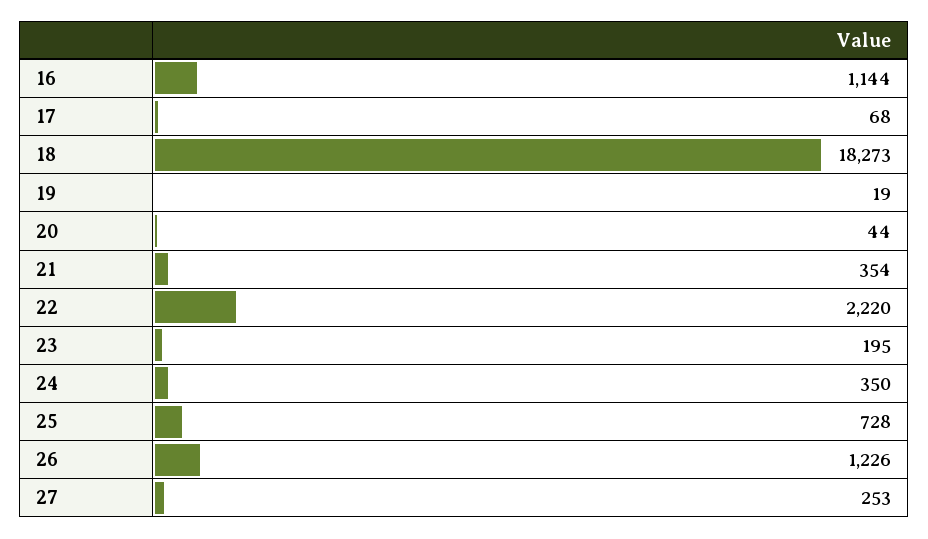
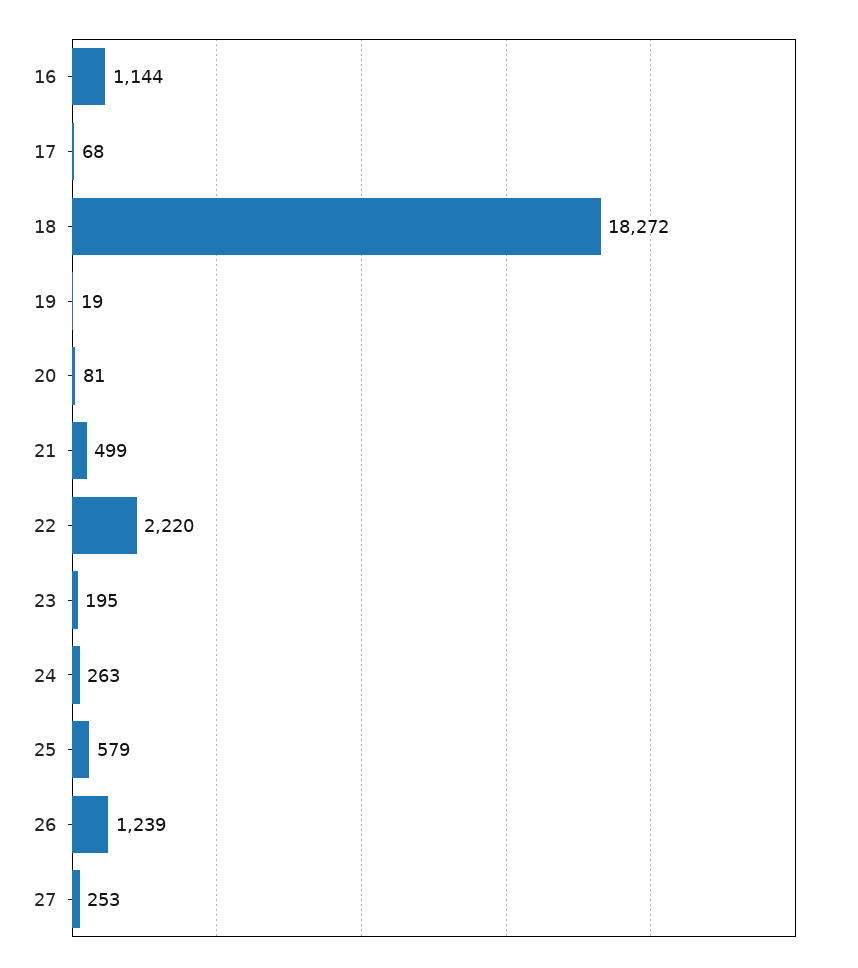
18: 18273 -> 18272
20: 44 -> 81
21: 354 -> 499
24: 350 -> 263
25: 728 -> 579
26: 1226 -> 1239

